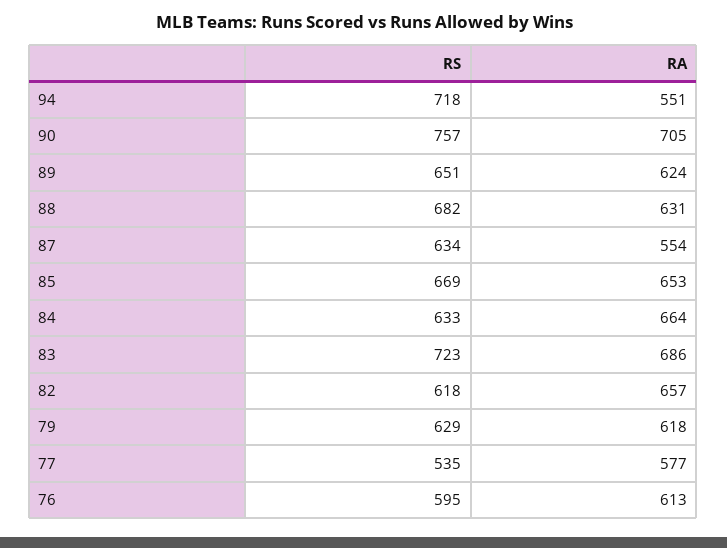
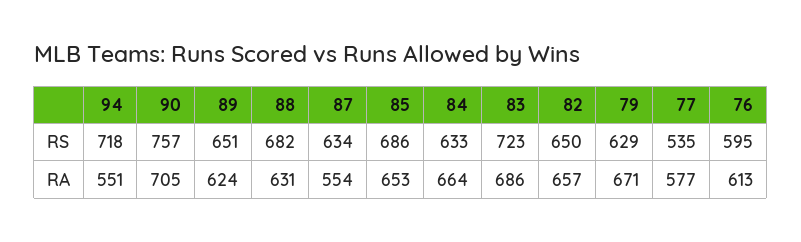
RS, 85: 669 -> 686
RS, 82: 618 -> 650
RA, 79: 618 -> 671

